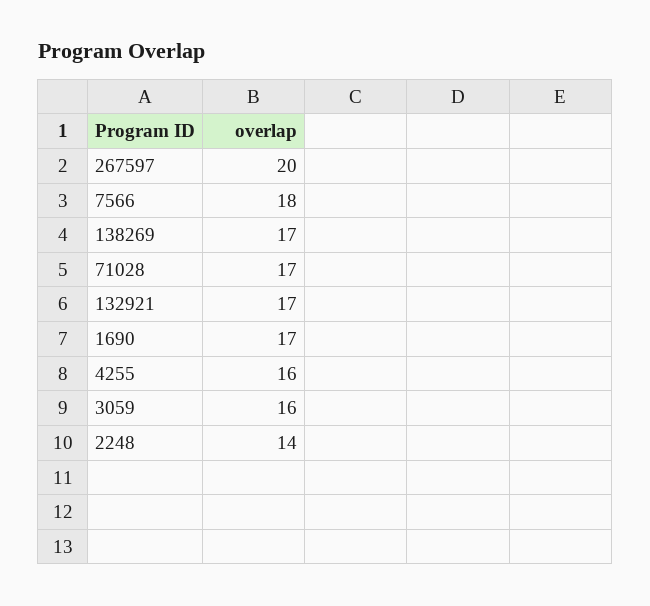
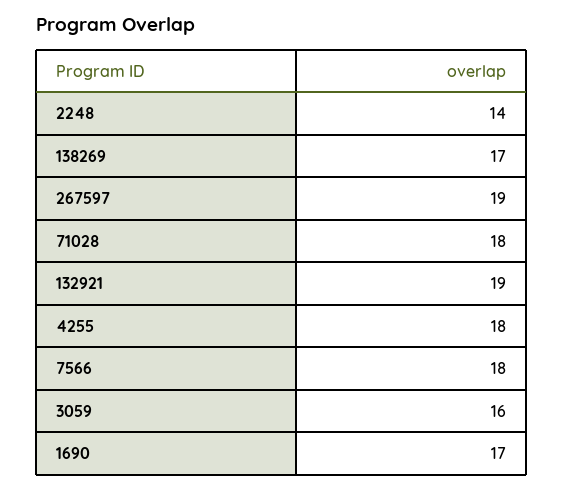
267597: 20 -> 19
71028: 17 -> 18
132921: 17 -> 19
4255: 16 -> 18

